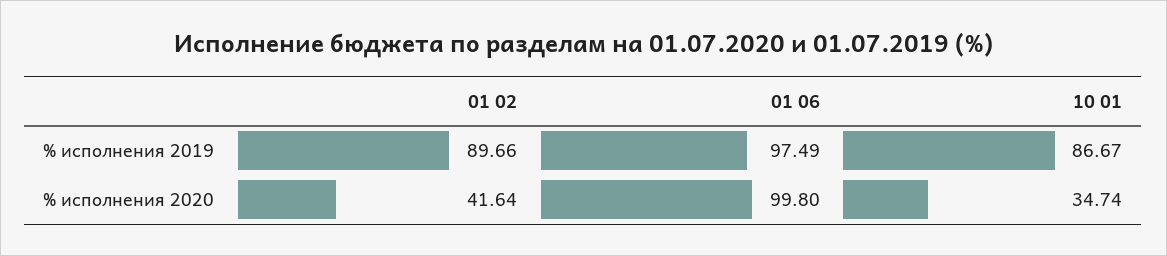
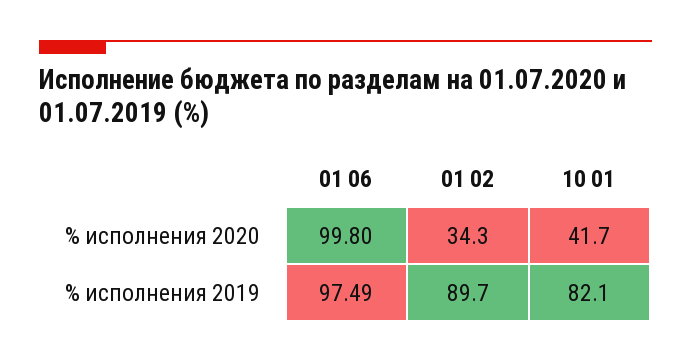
10 01, % исполнения 2019: 86.67 -> 82.1
01 02, % исполнения 2020: 41.64 -> 34.3
10 01, % исполнения 2020: 34.74 -> 41.7

